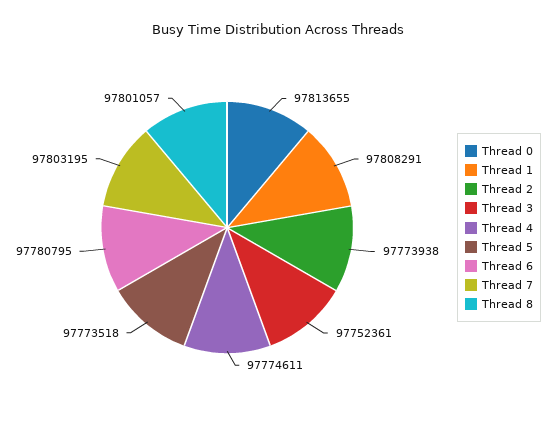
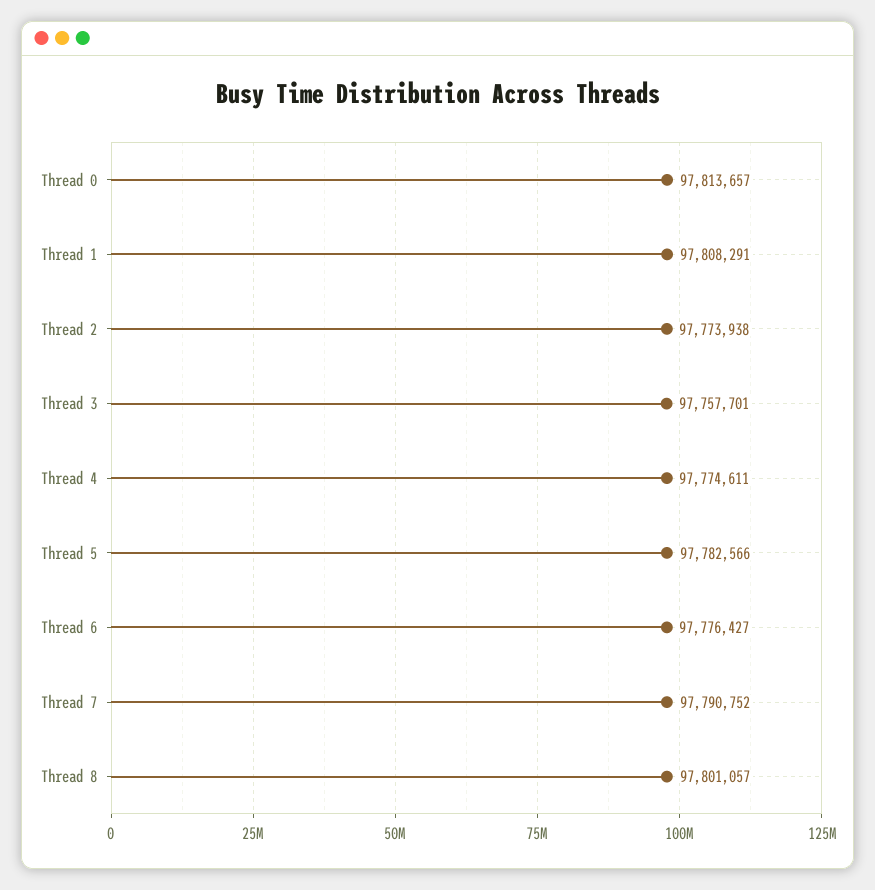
Thread 0: 97813655 -> 97813657
Thread 3: 97752361 -> 97757701
Thread 5: 97773518 -> 97782566
Thread 6: 97780795 -> 97776427
Thread 7: 97803195 -> 97790752

